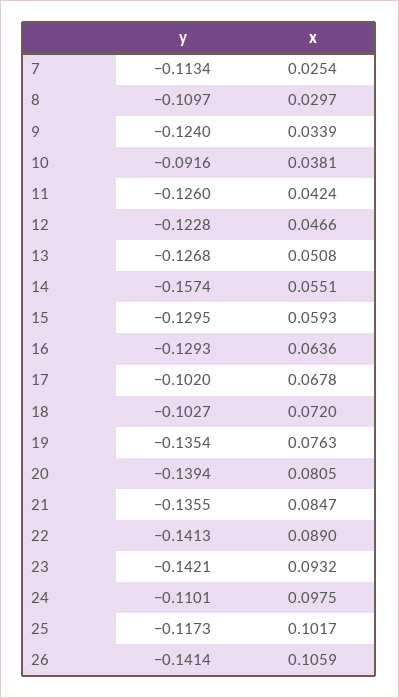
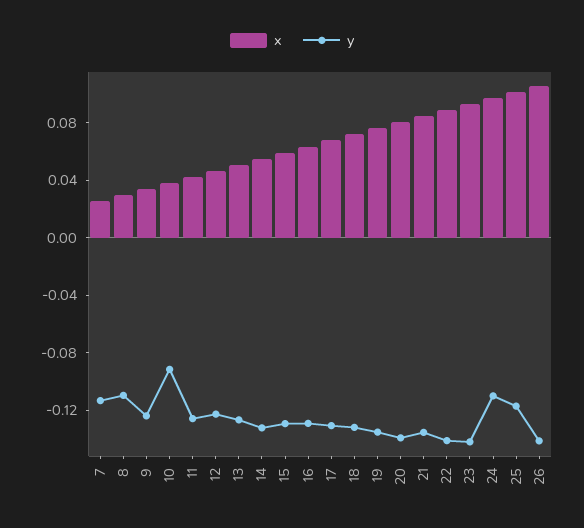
y, 14: -0.1574 -> -0.13
y, 17: -0.102 -> -0.13
y, 18: -0.1027 -> -0.13

